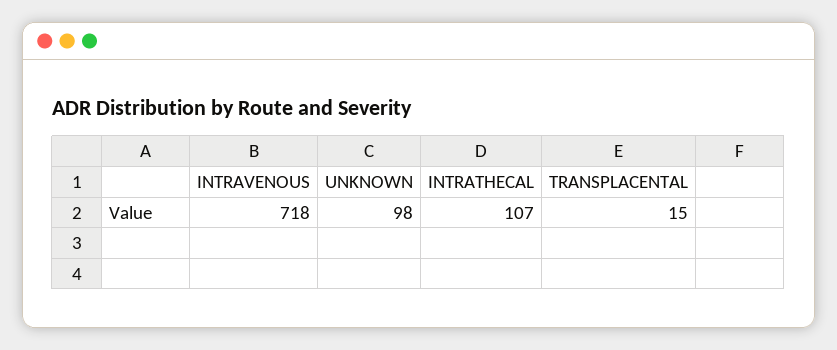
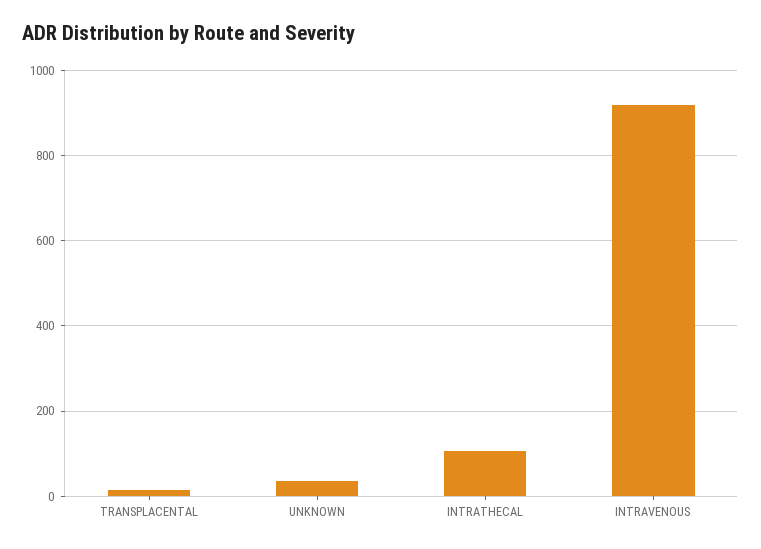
INTRAVENOUS: 718 -> 920
UNKNOWN: 98 -> 40

